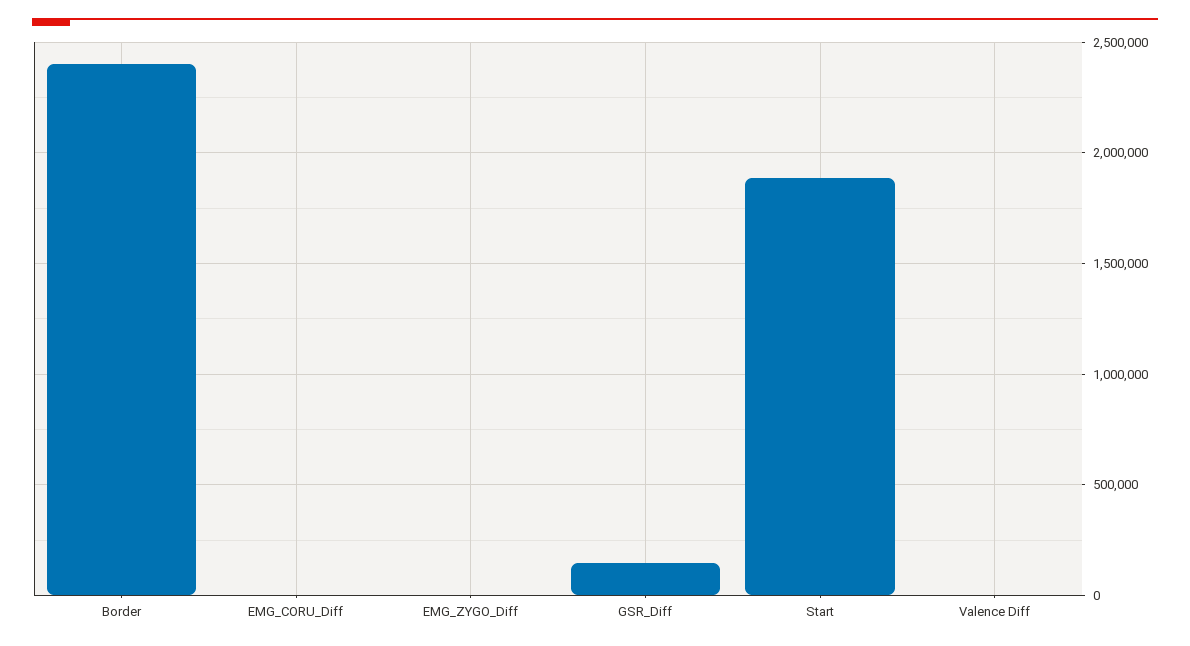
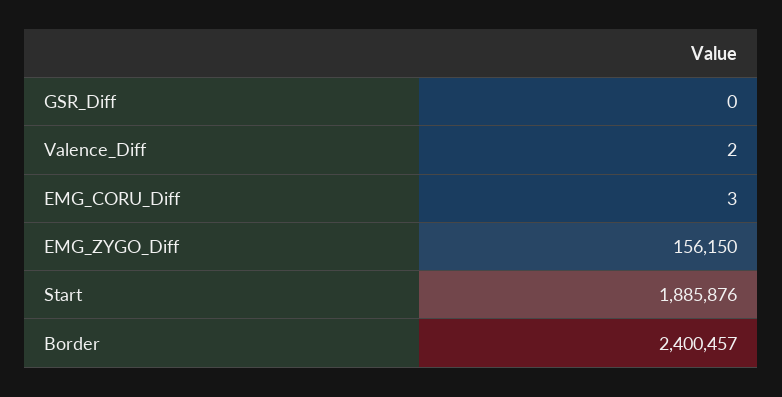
EMG_ZYGO_Diff: 0 -> 156150
GSR_Diff: 150000 -> 0

